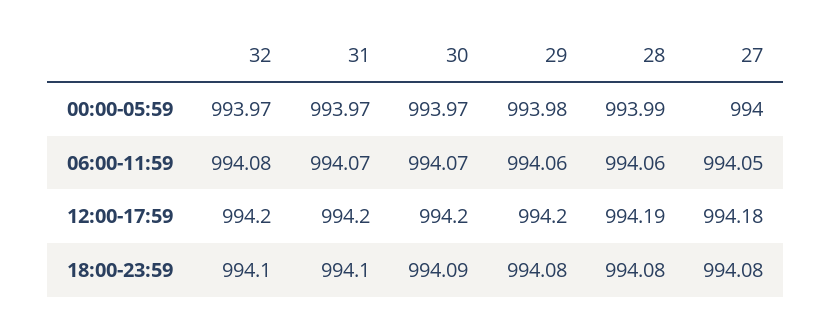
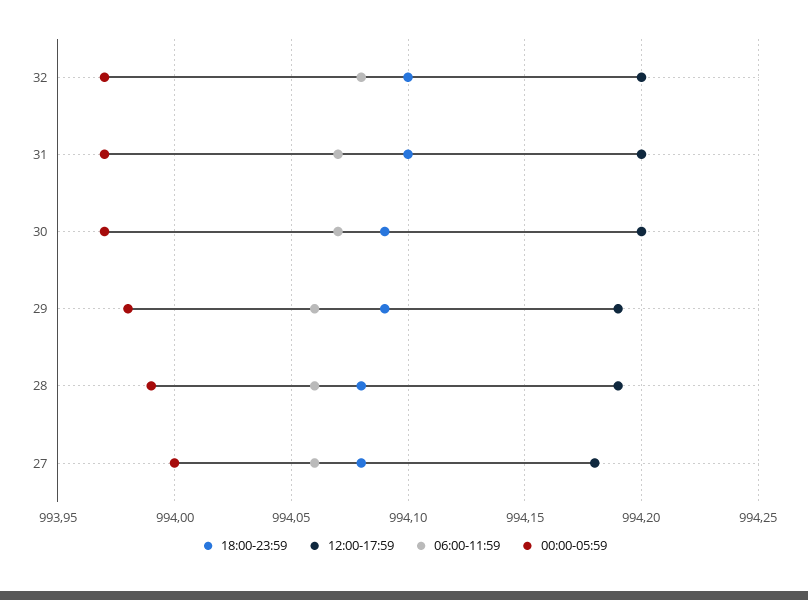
06:00-11:59, 27: 994.05 -> 994.06
12:00-17:59, 29: 994.2 -> 994.19
18:00-23:59, 29: 994.08 -> 994.09

